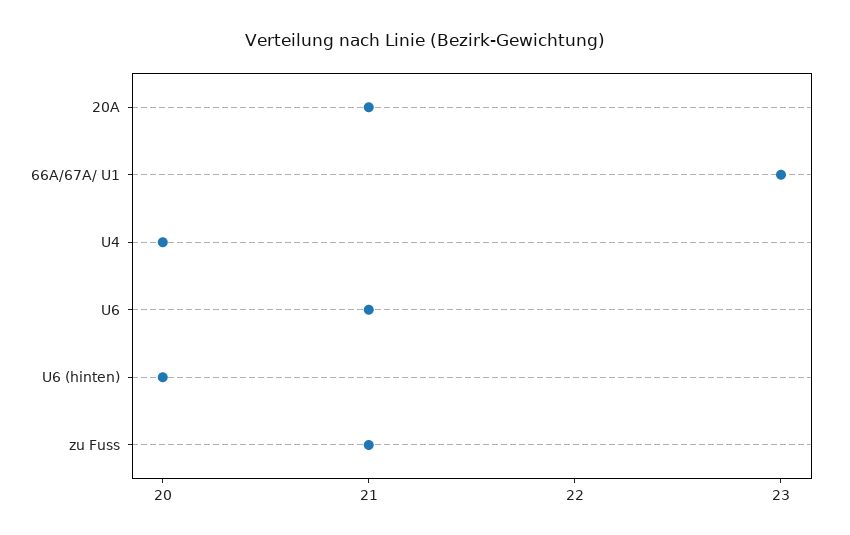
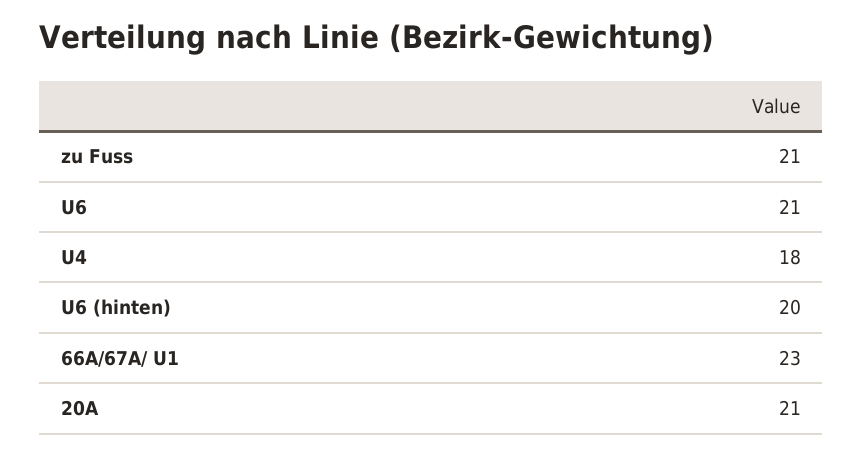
U4: 20 -> 18

